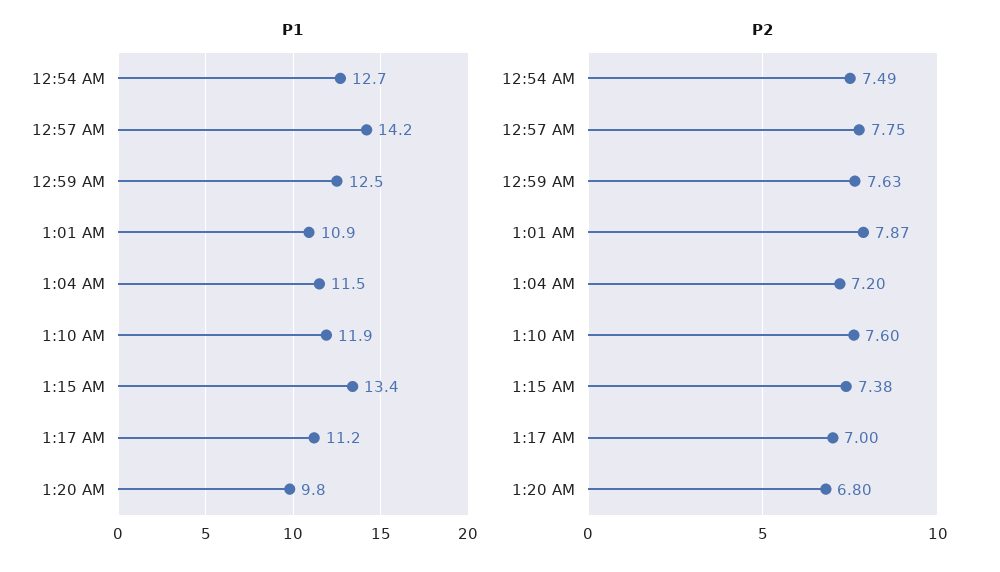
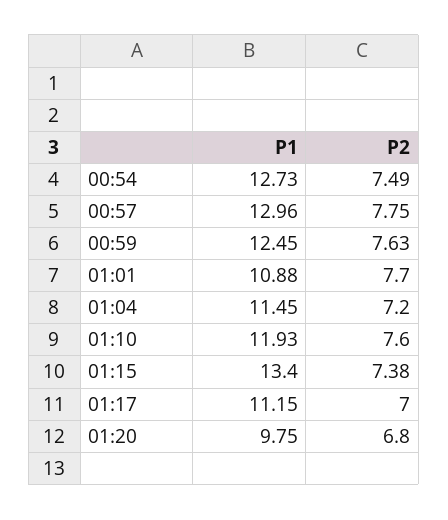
P1, 12:57 AM: 14.2 -> 12.96
P2, 1:01 AM: 7.87 -> 7.7

